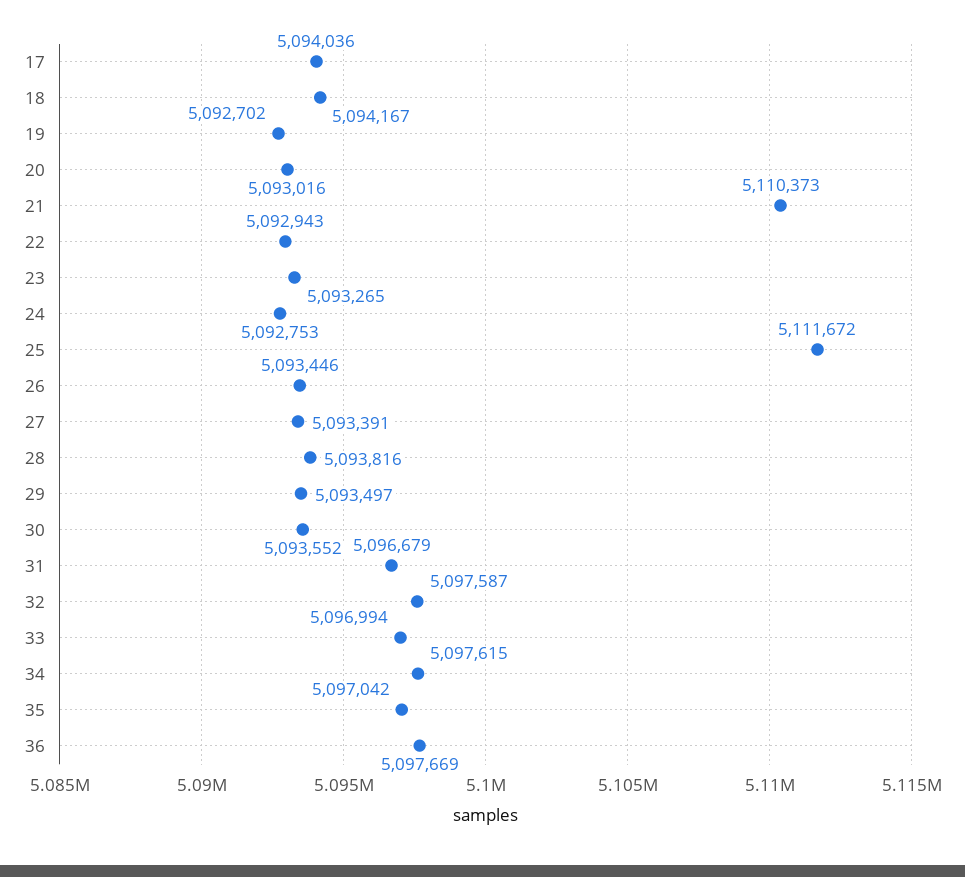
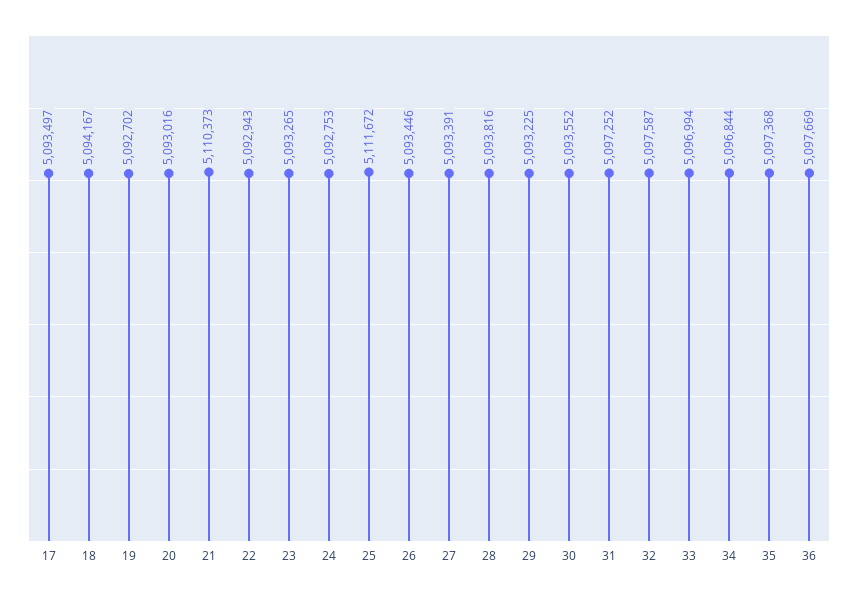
17: 5094036 -> 5093497
29: 5093497 -> 5093225
31: 5096679 -> 5097252
34: 5097615 -> 5096844
35: 5097042 -> 5097368

